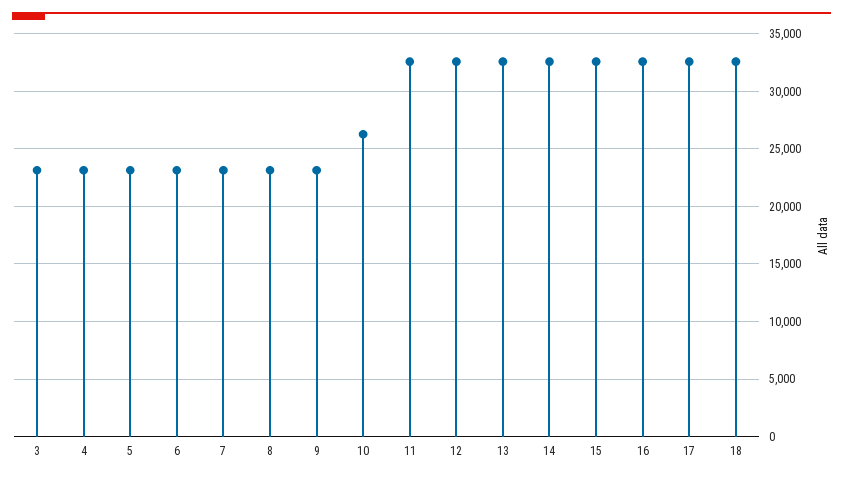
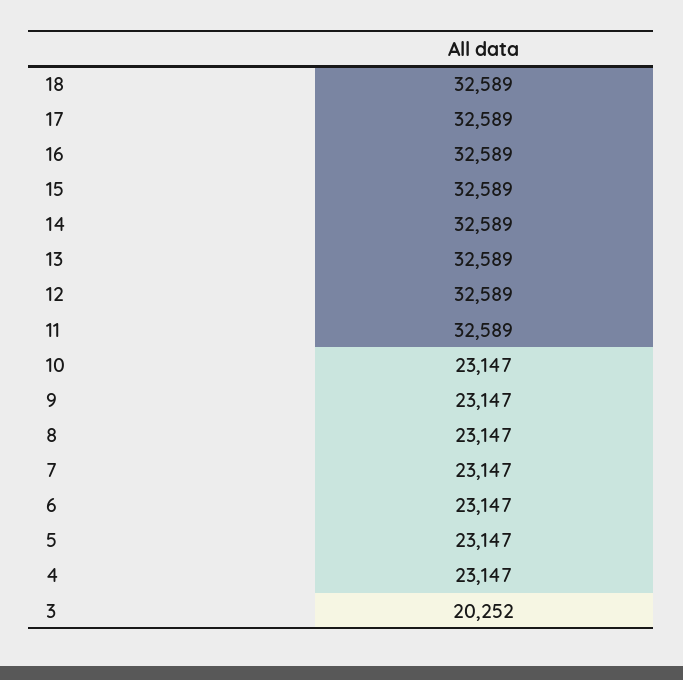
3: 23000 -> 20252
10: 26000 -> 23147

